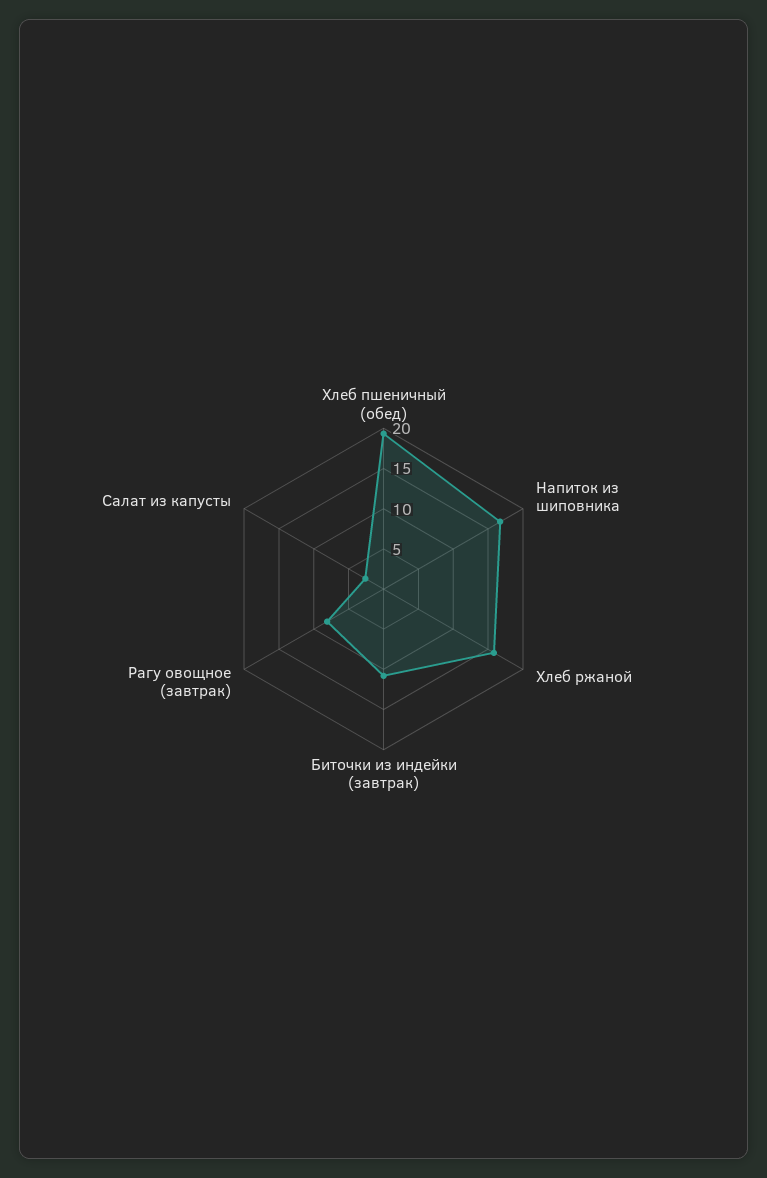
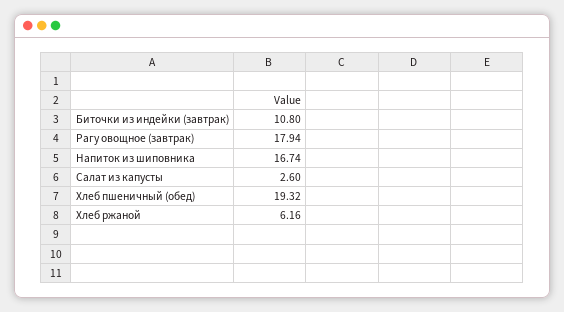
Хлеб ржаной: 16 -> 6.16
Рагу овощное (завтрак): 8 -> 17.94

